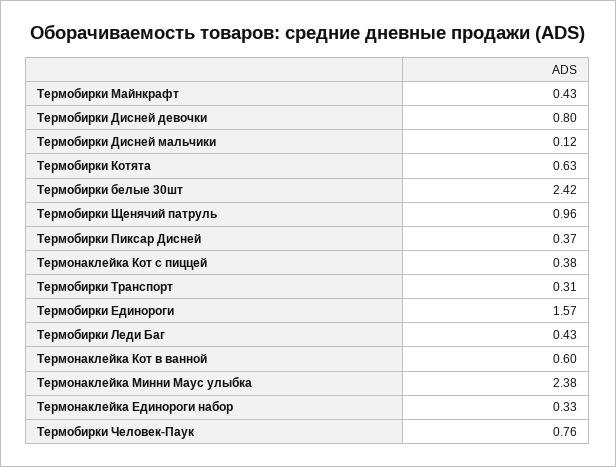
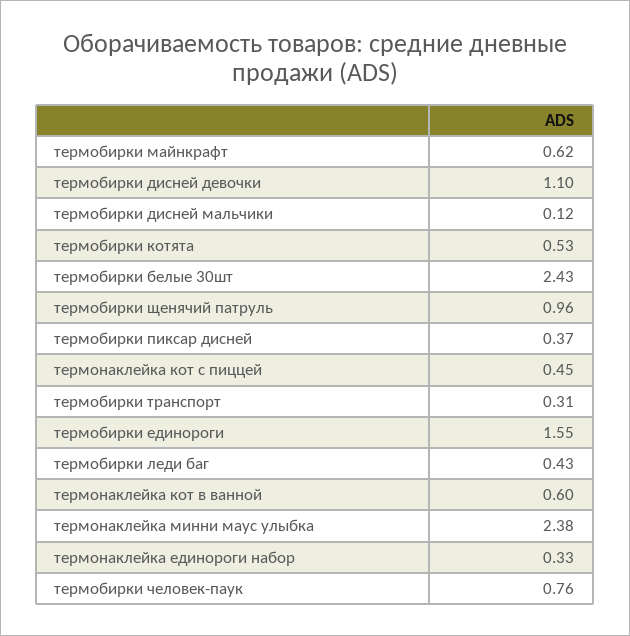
Термобирки Майнкрафт: 0.43 -> 0.62
Термобирки Дисней девочки: 0.8 -> 1.1
Термобирки Котята: 0.63 -> 0.53
Термобирки белые 30шт: 2.42 -> 2.43
Термонаклейка Кот с пиццей: 0.38 -> 0.45
Термобирки Единороги: 1.57 -> 1.55

